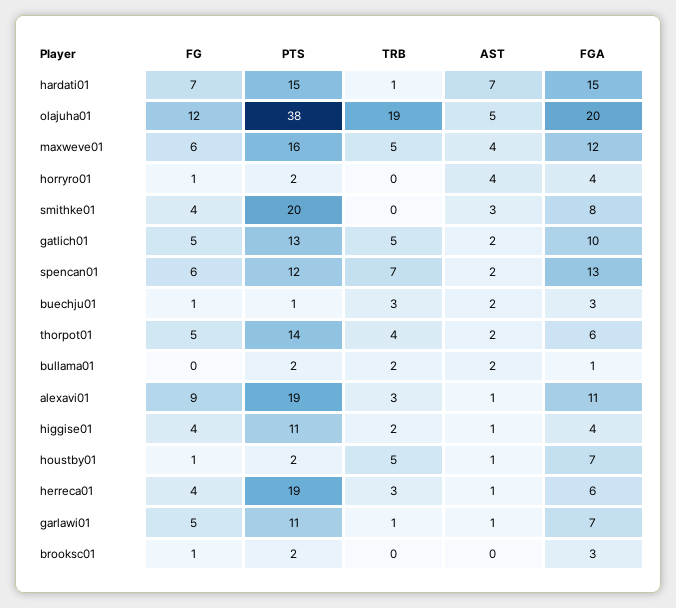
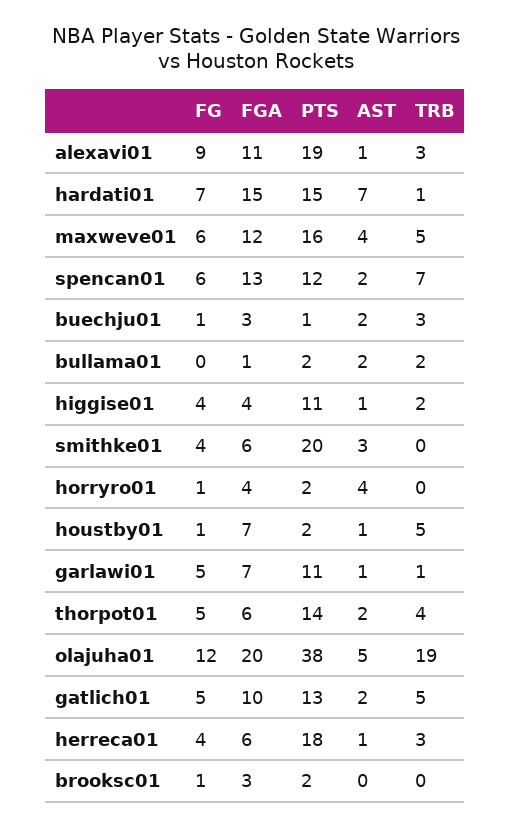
FGA, smithke01: 8 -> 6
PTS, herreca01: 19 -> 18

